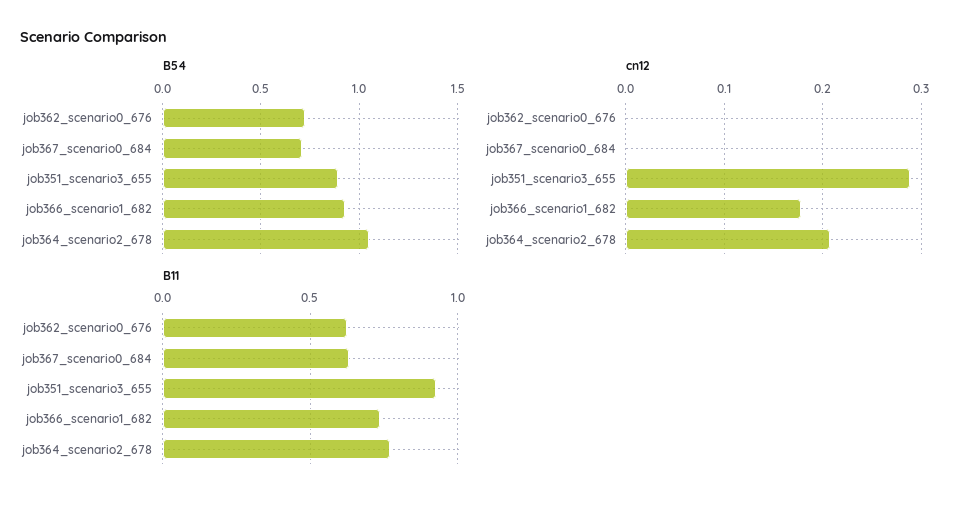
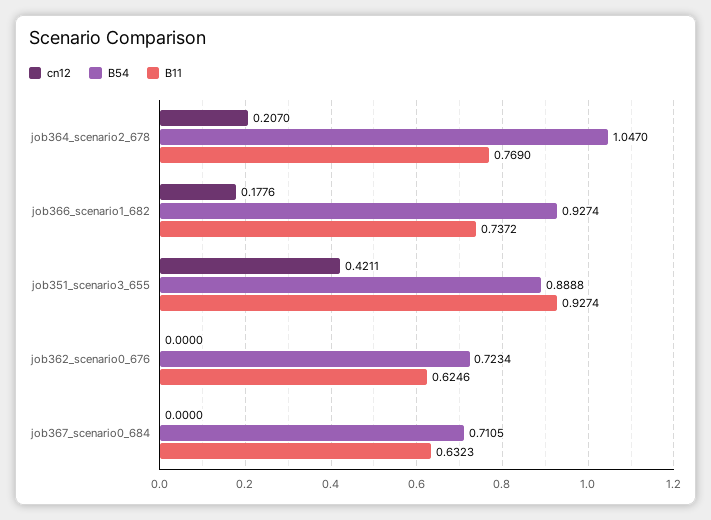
cn12, job351_scenario3_655: 0.29 -> 0.4211

